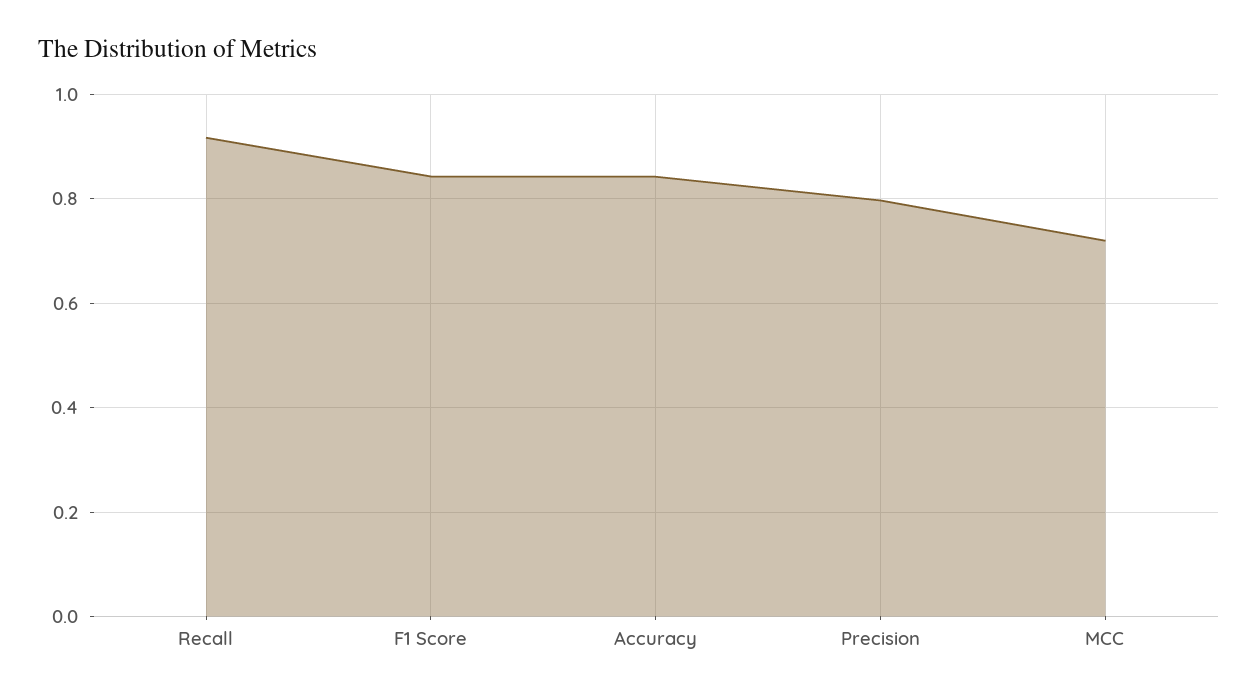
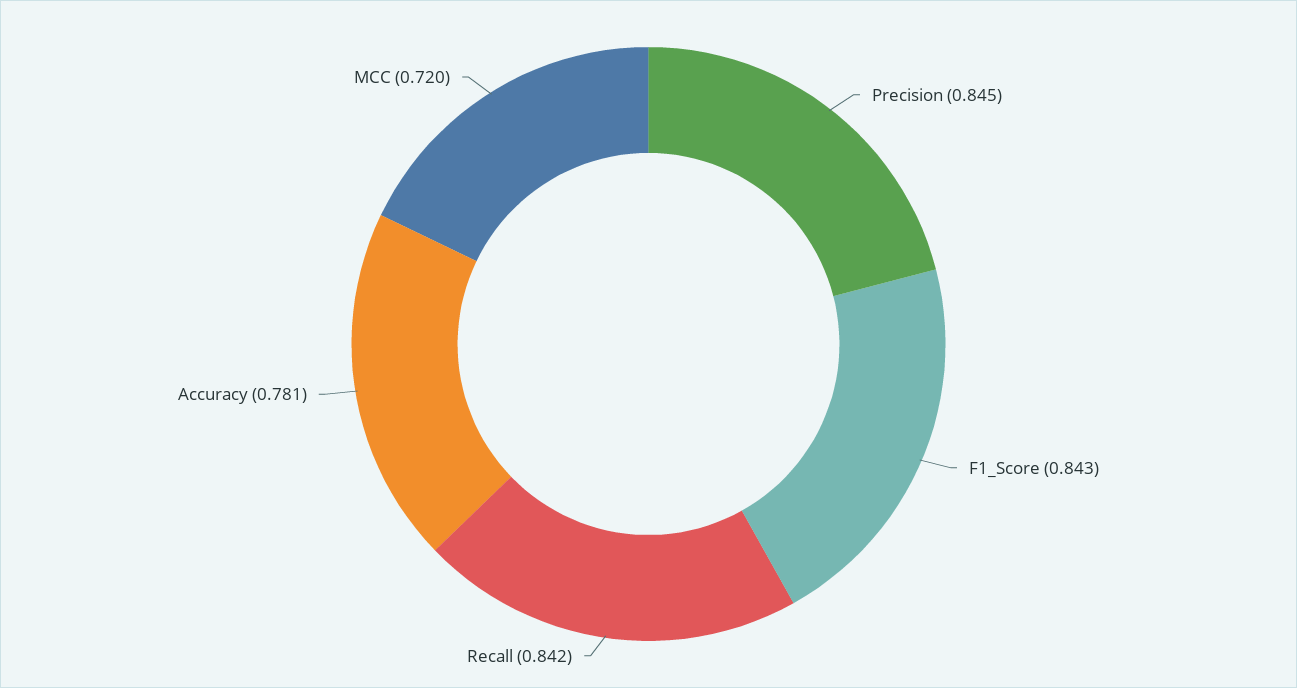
Recall: 0.92 -> 0.842
Accuracy: 0.84 -> 0.781
Precision: 0.8 -> 0.845

